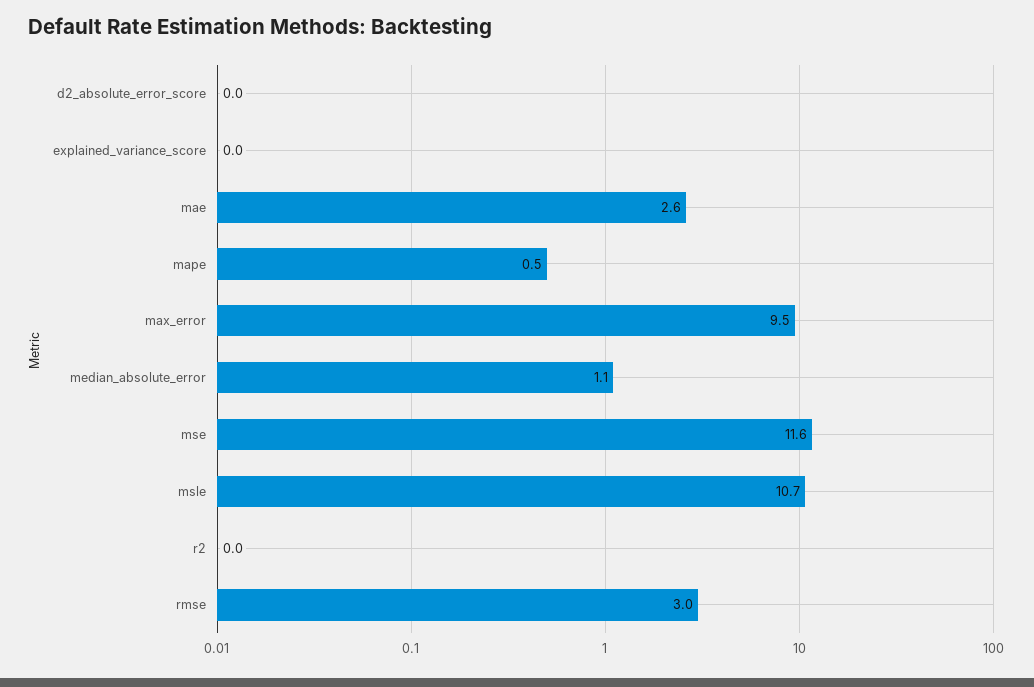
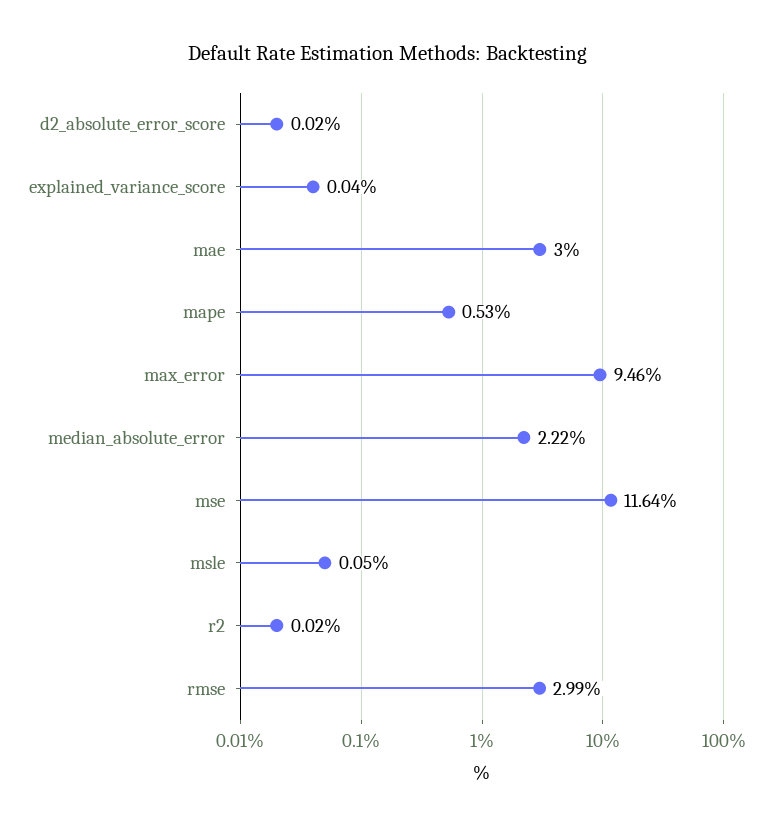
mae: 2.6 -> 3
median_absolute_error: 1.1 -> 2.22
msle: 10.7 -> 0.05

